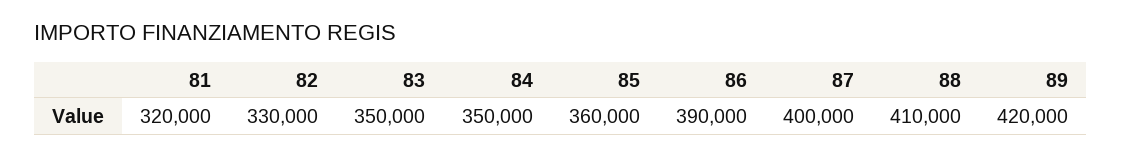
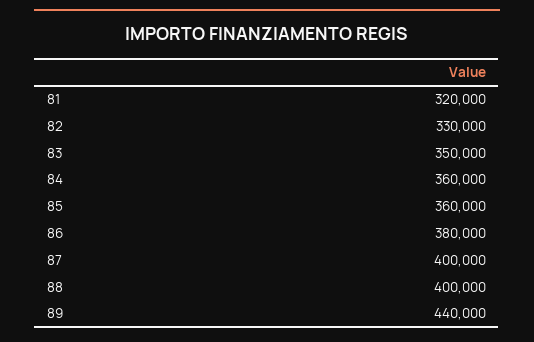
84: 350000 -> 360000
86: 390000 -> 380000
88: 410000 -> 400000
89: 420000 -> 440000

